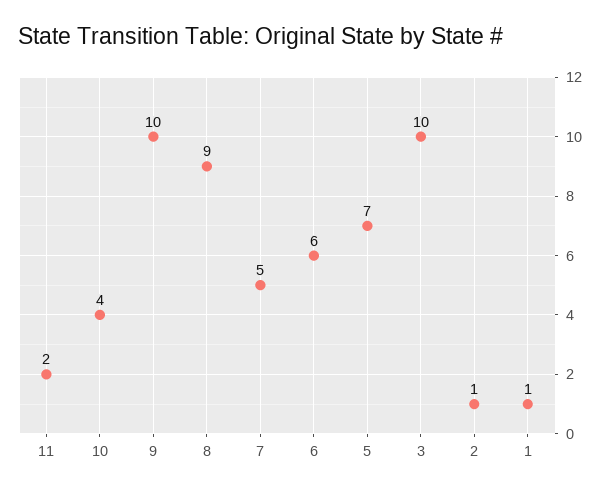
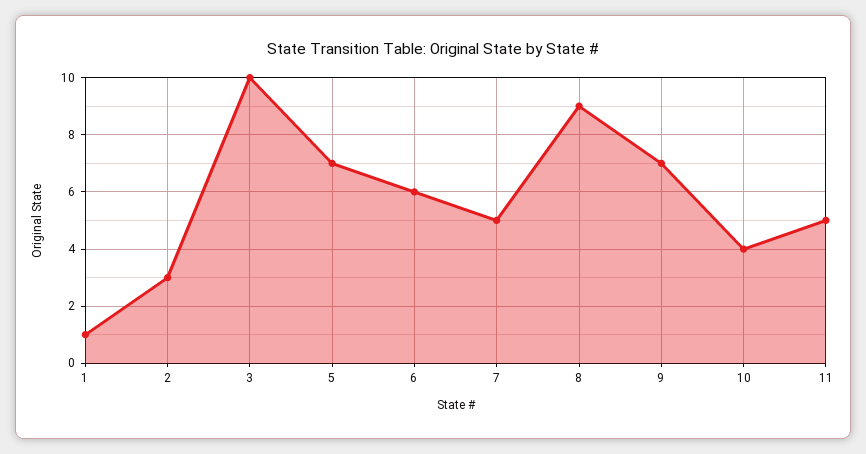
11: 2 -> 5
9: 10 -> 7
2: 1 -> 3

